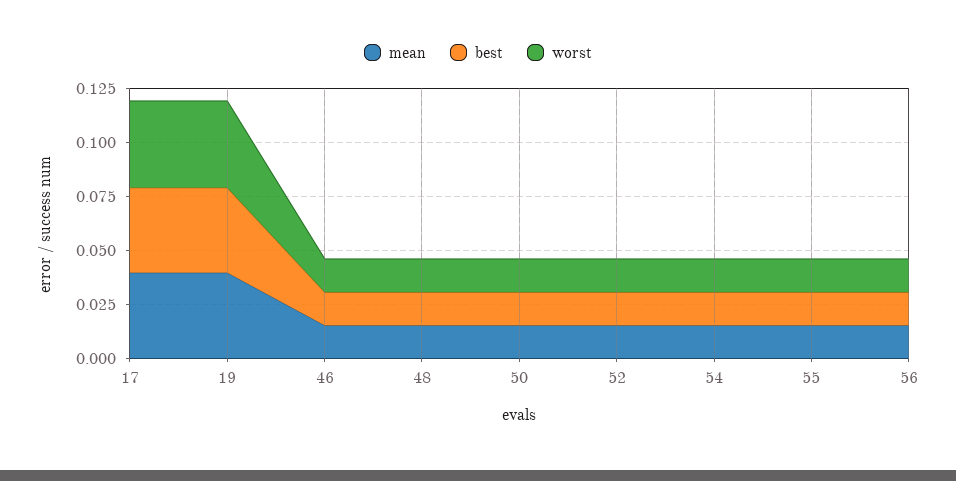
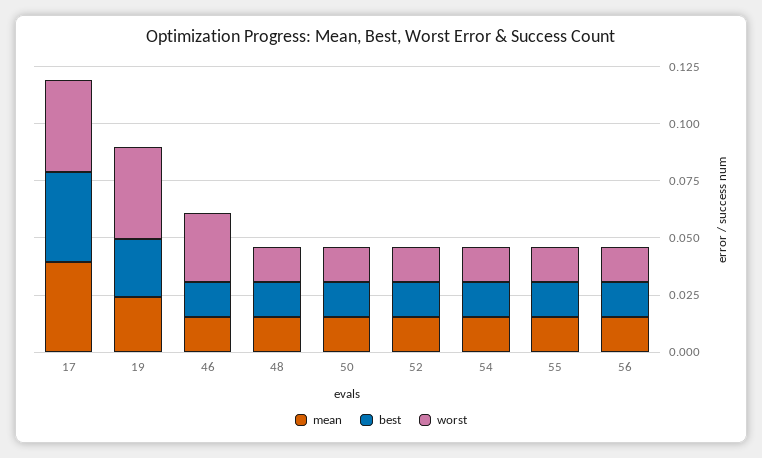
mean, 19: 0.04 -> 0.025
best, 19: 0.04 -> 0.025
worst, 46: 0.015 -> 0.03

